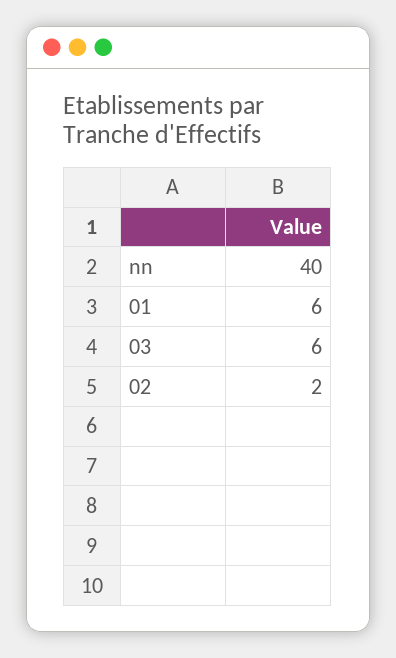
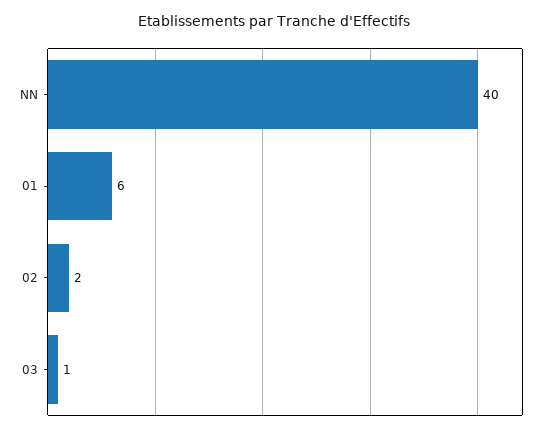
03: 6 -> 1

